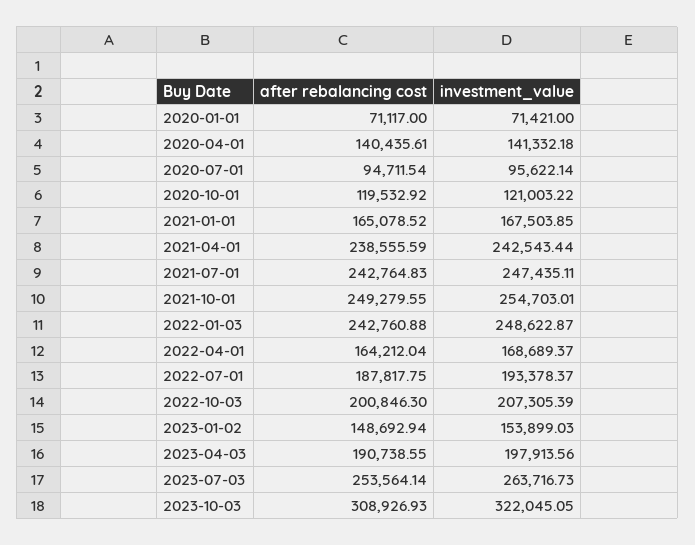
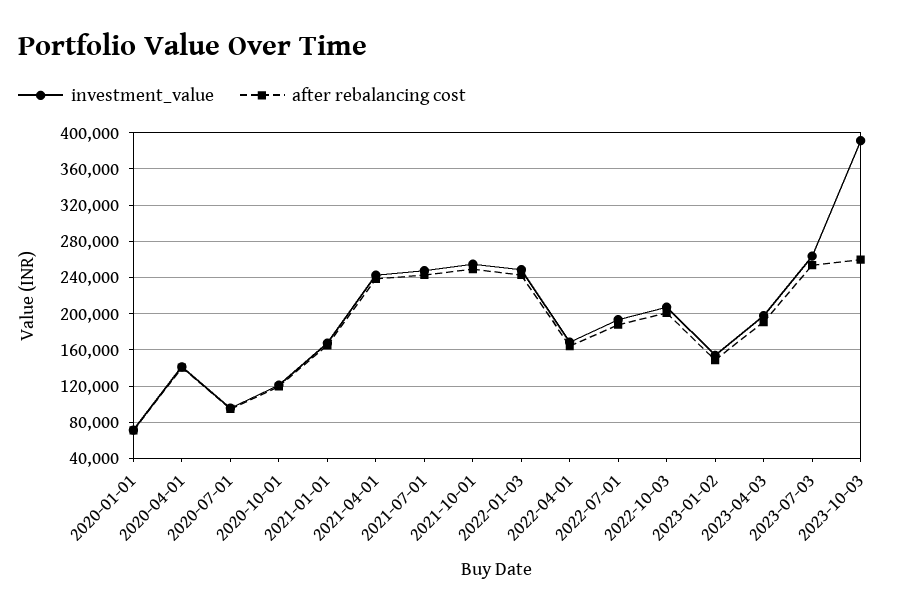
after rebalancing cost, 2023-10-03: 308926.93 -> 260000
investment_value, 2023-10-03: 322045.05 -> 390000

